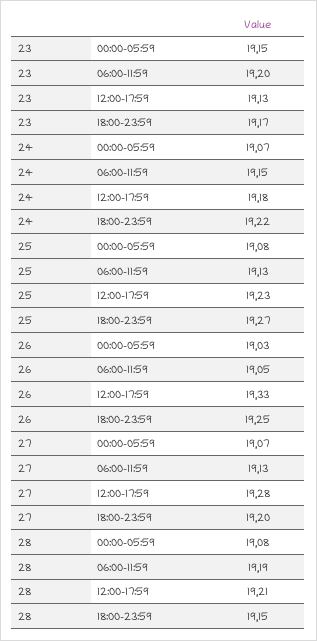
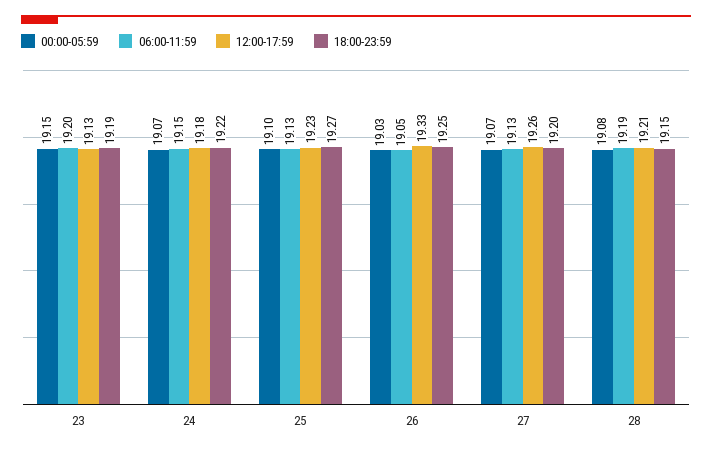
18:00-23:59, 23: 19.17 -> 19.19
00:00-05:59, 25: 19.08 -> 19.1
12:00-17:59, 27: 19.28 -> 19.26

